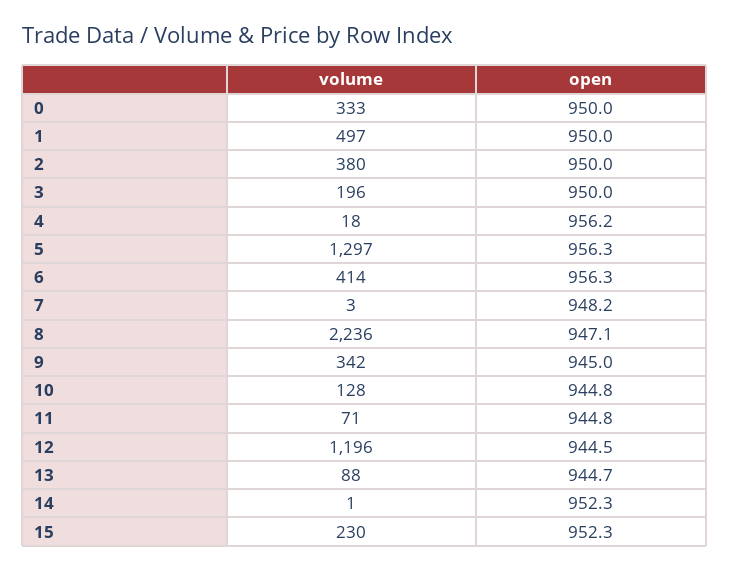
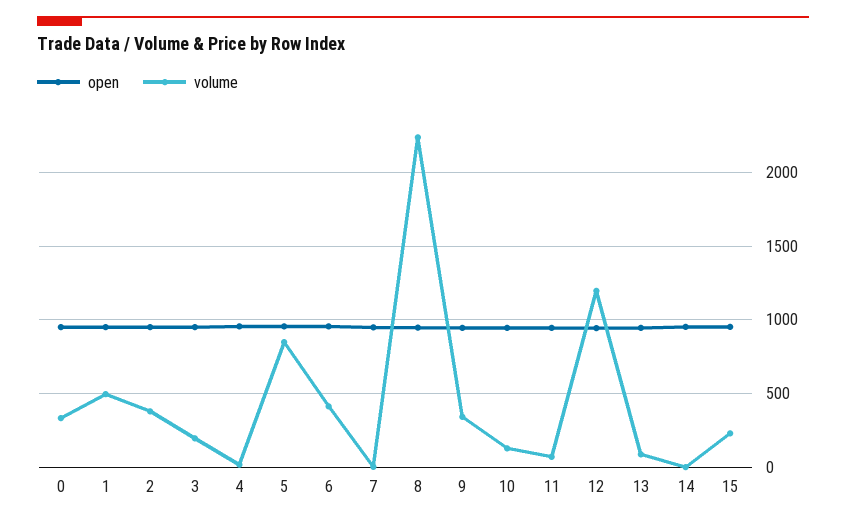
volume, 5: 1297 -> 850

